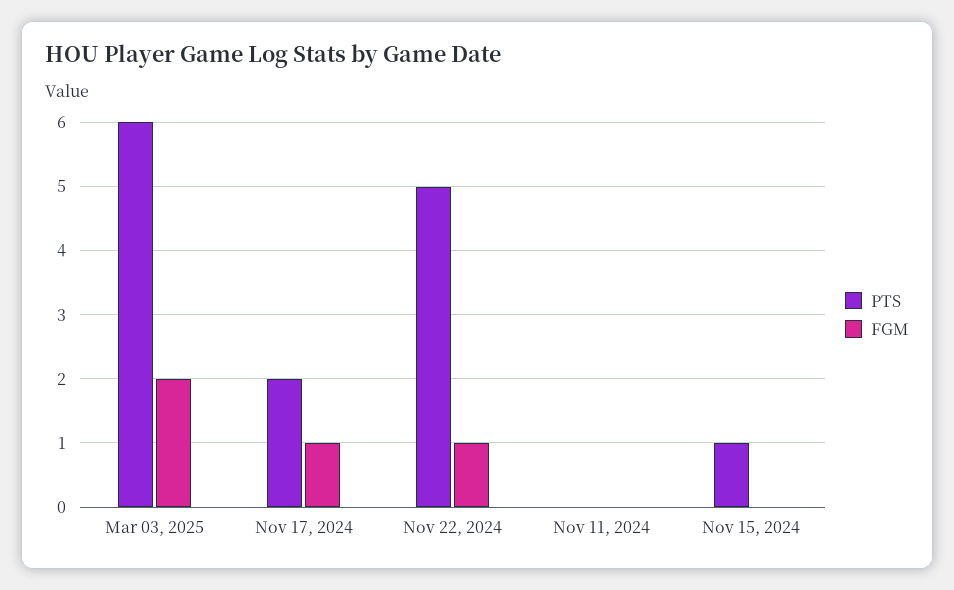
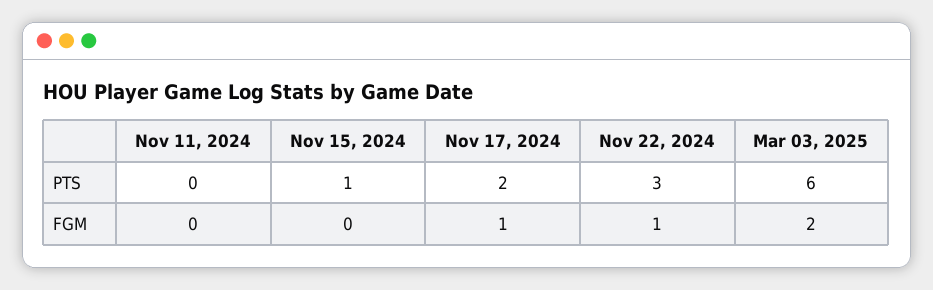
PTS, Nov 22, 2024: 5 -> 3

